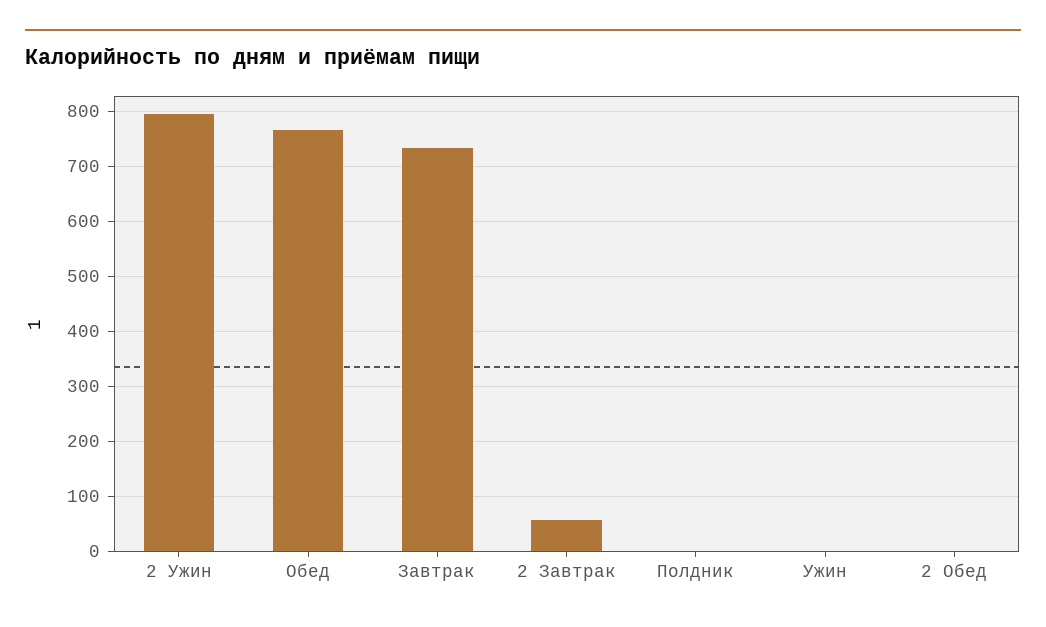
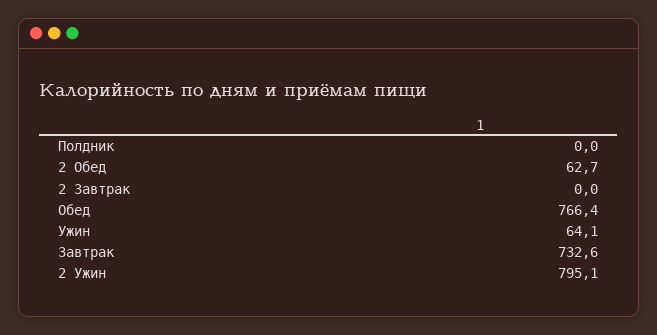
2 Завтрак: 60 -> 0
Ужин: 0 -> 64.1
2 Обед: 0 -> 62.7

